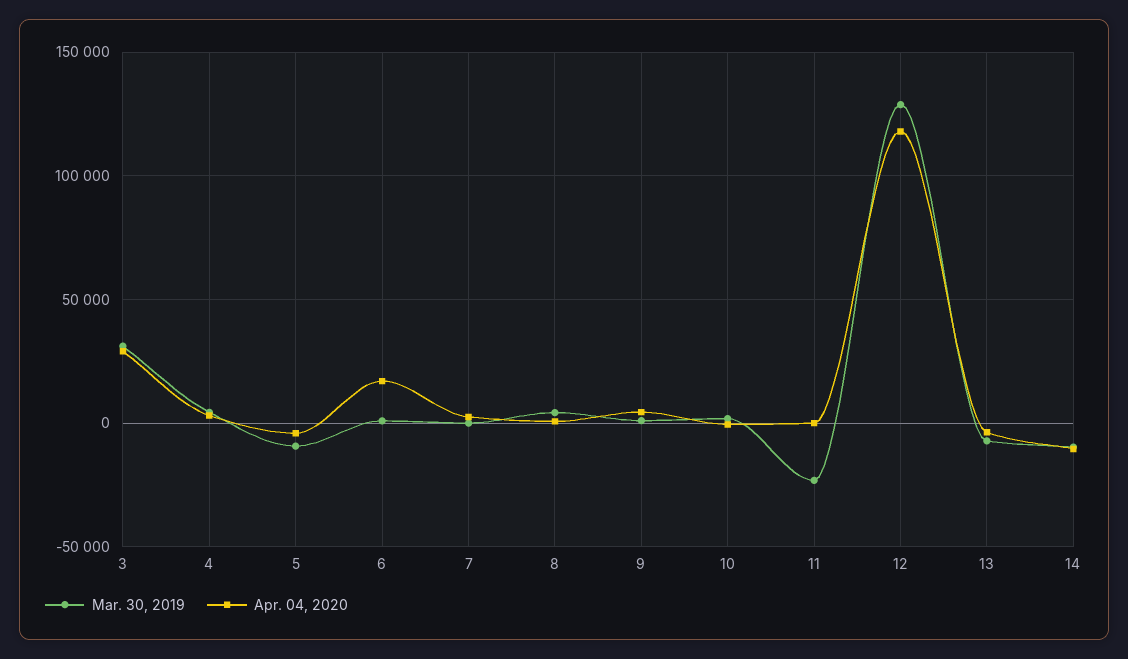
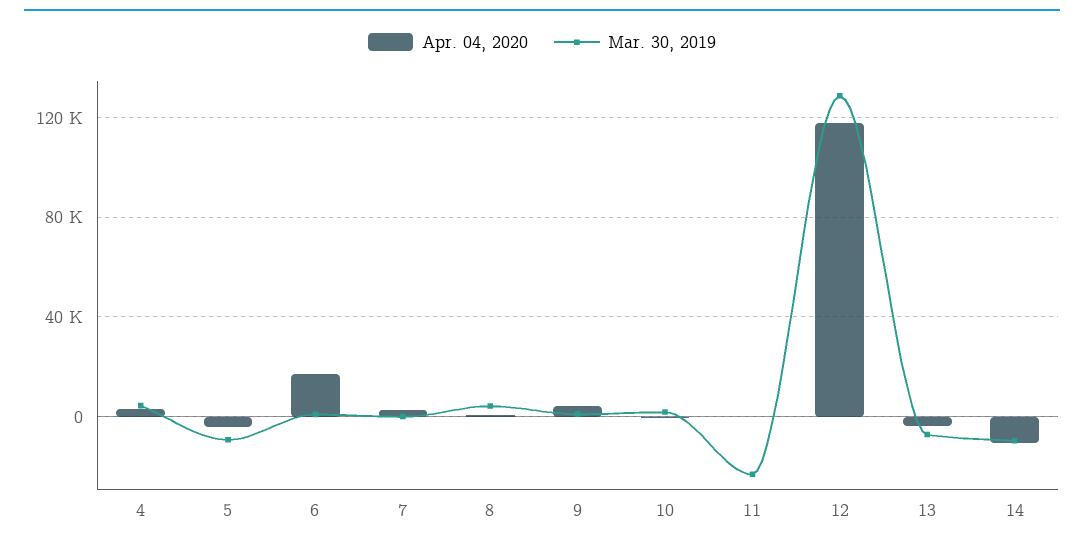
Mar. 30, 2019, 3: 30000 -> none
Apr. 04, 2020, 3: 30000 -> none

